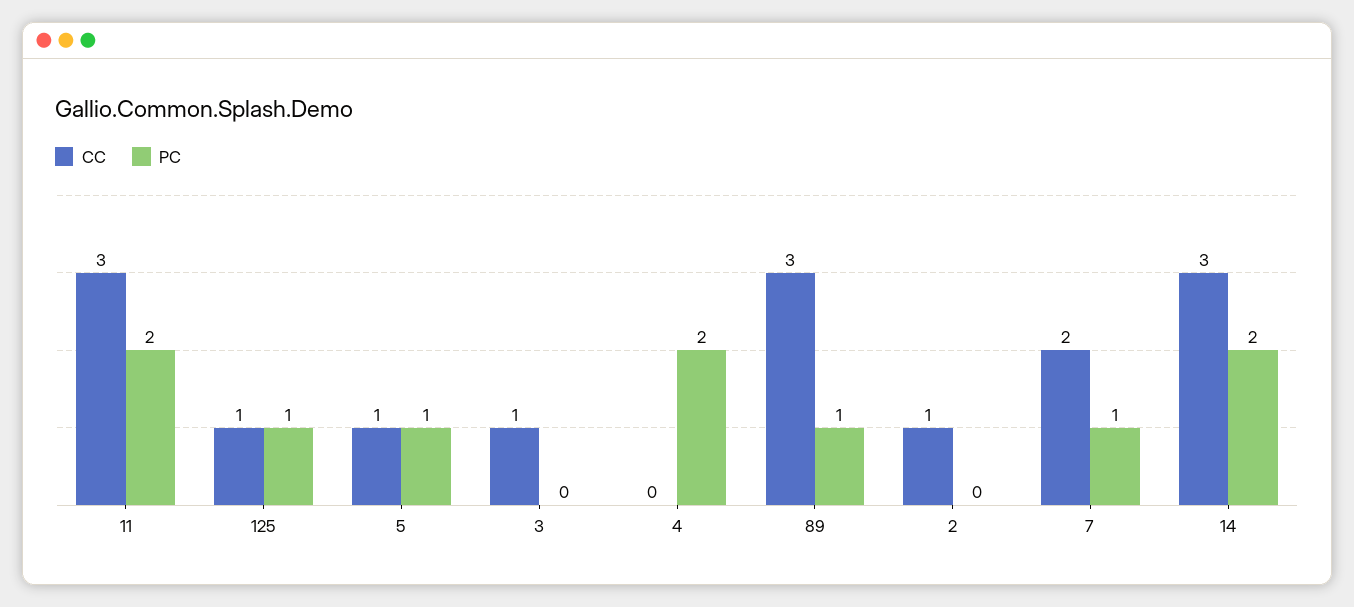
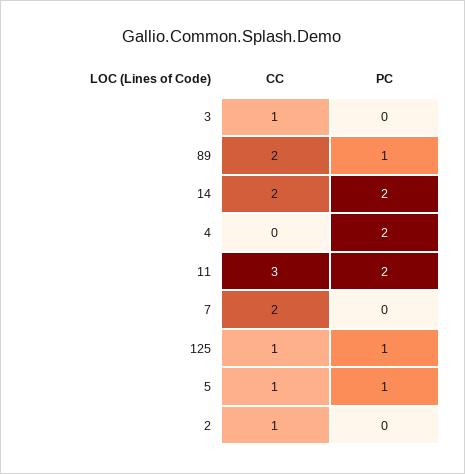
CC, 89: 3 -> 2
PC, 7: 1 -> 0
CC, 14: 3 -> 2

